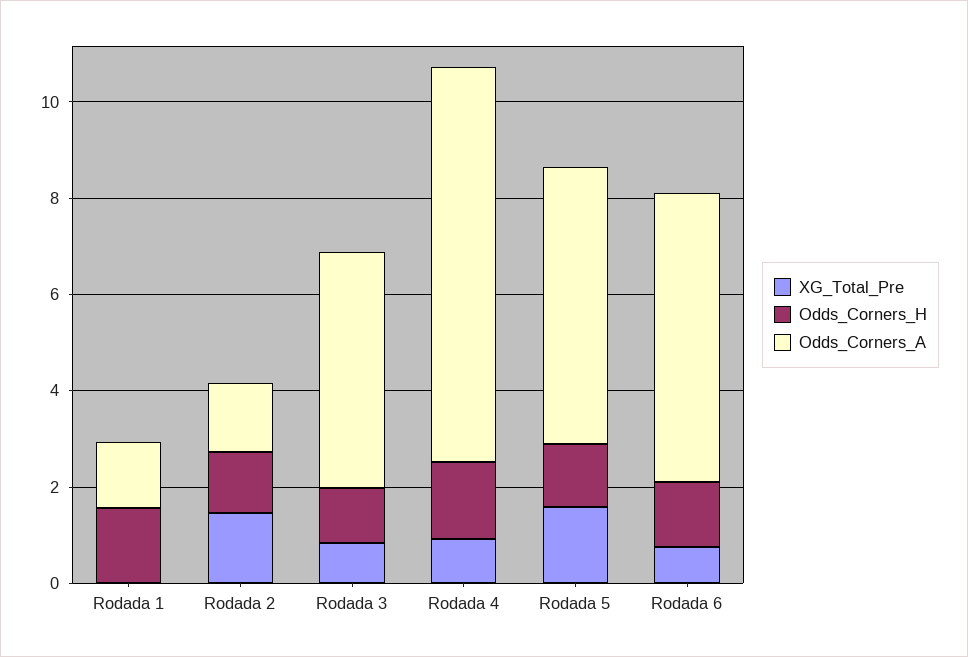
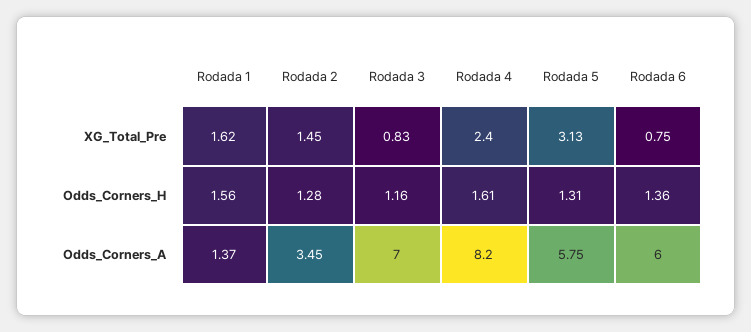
XG_Total_Pre, Rodada 1: 0 -> 1.62
Odds_Corners_A, Rodada 2: 1.5 -> 3.45
Odds_Corners_A, Rodada 3: 5 -> 7
XG_Total_Pre, Rodada 4: 1 -> 2.4
XG_Total_Pre, Rodada 5: 1.5 -> 3.13

